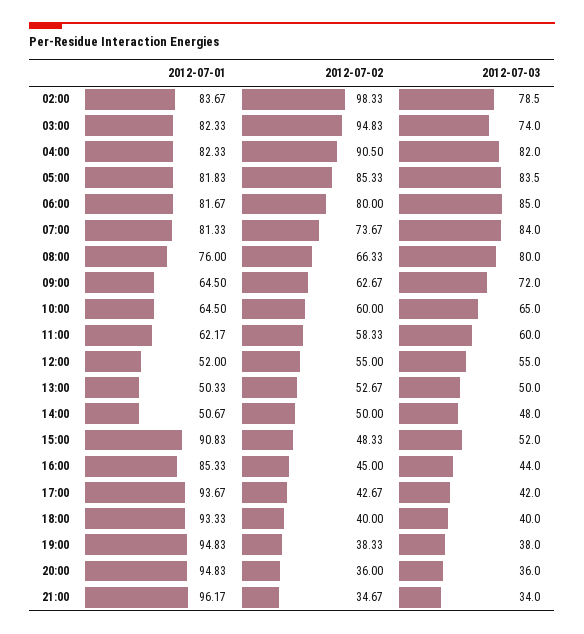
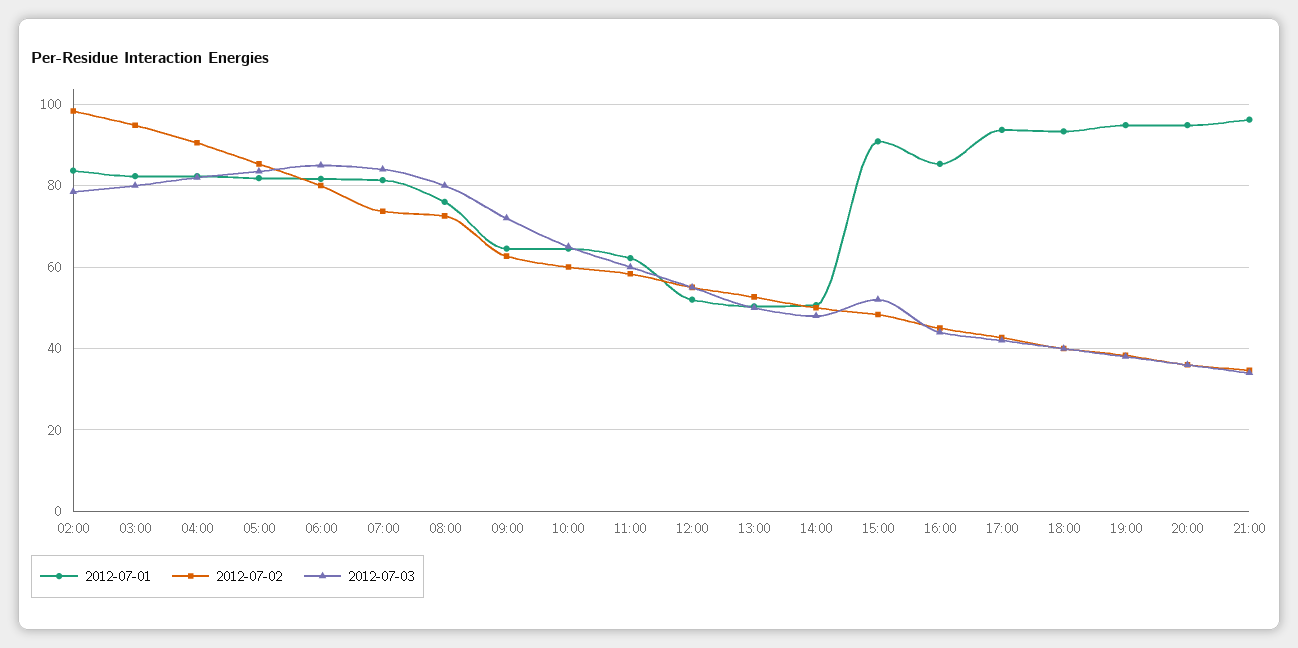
2012-07-03, 03:00: 74 -> 80
2012-07-02, 08:00: 66.33 -> 72

